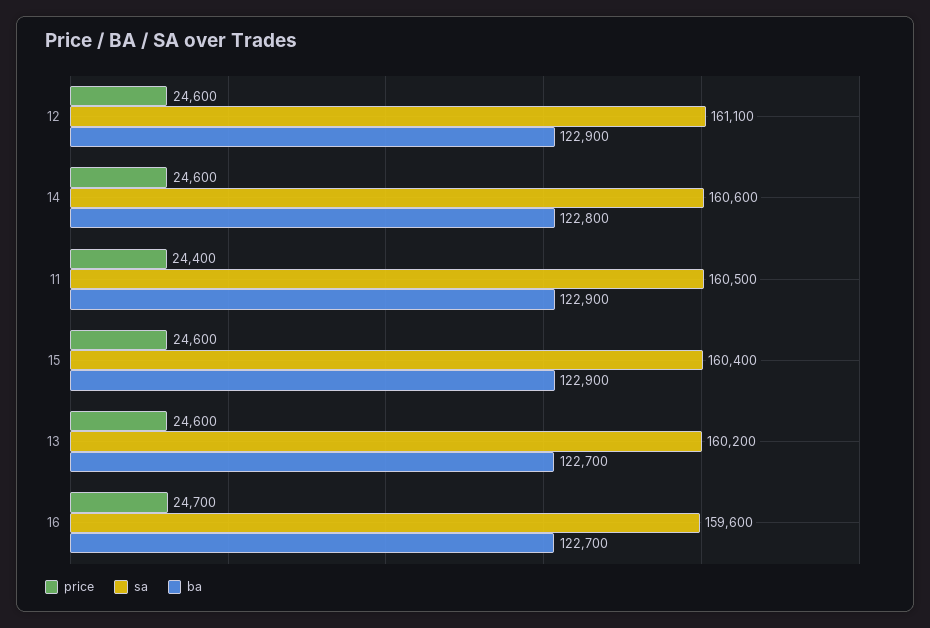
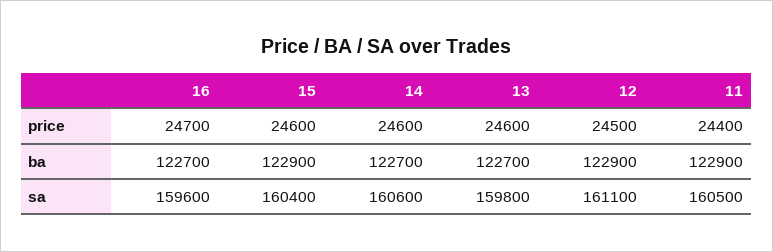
price, 12: 24600 -> 24500
ba, 14: 122800 -> 122700
sa, 13: 160200 -> 159800

